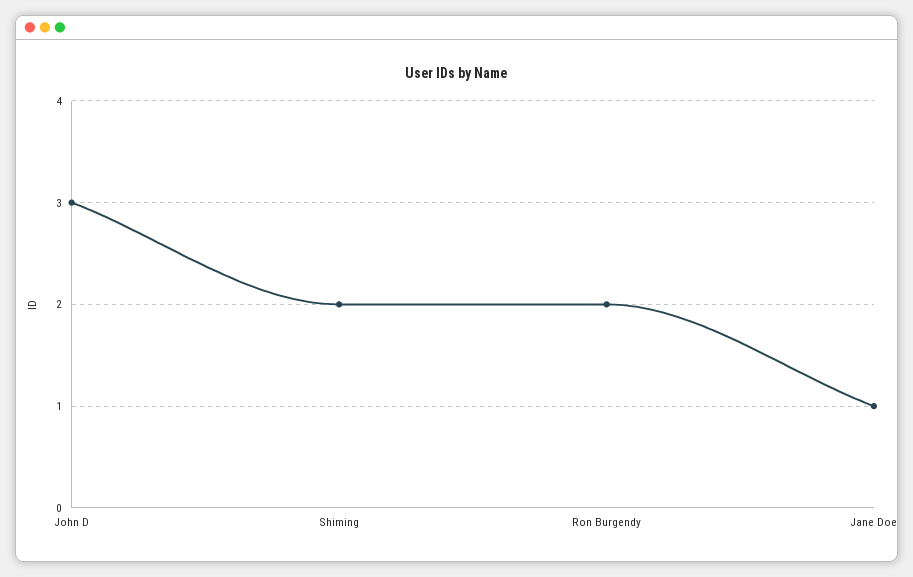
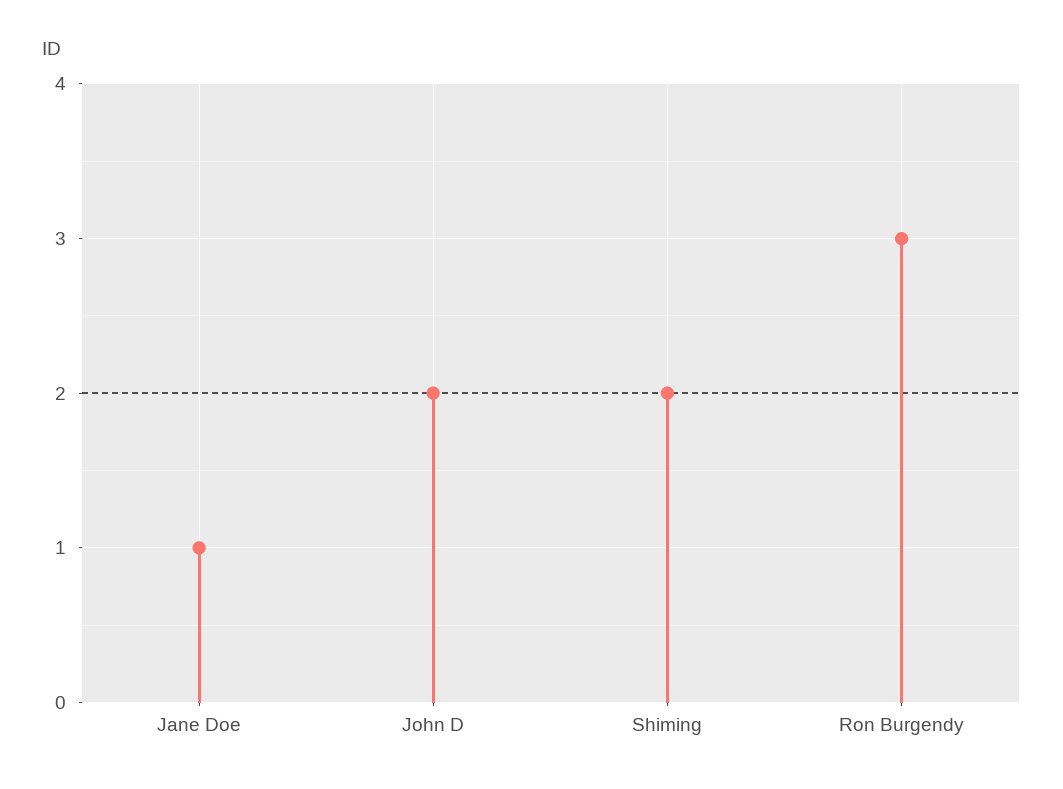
John D: 3 -> 2
Ron Burgendy: 2 -> 3

